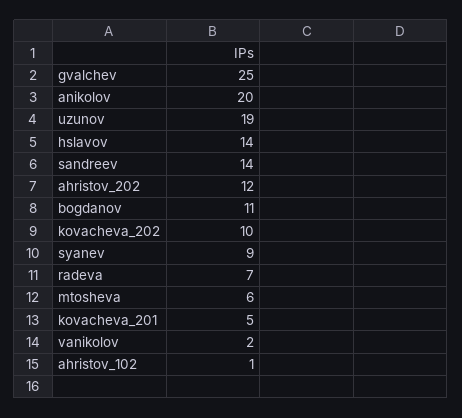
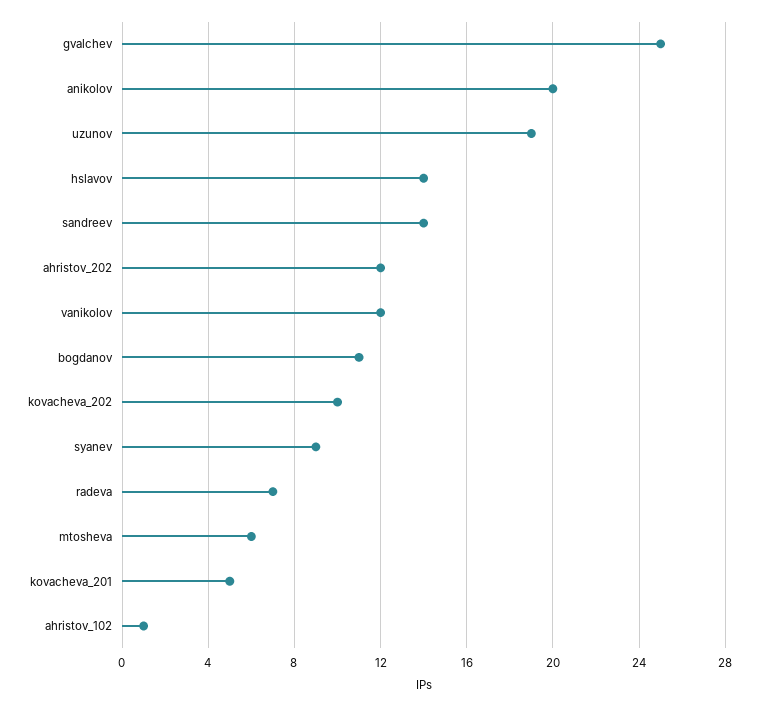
vanikolov: 2 -> 12

